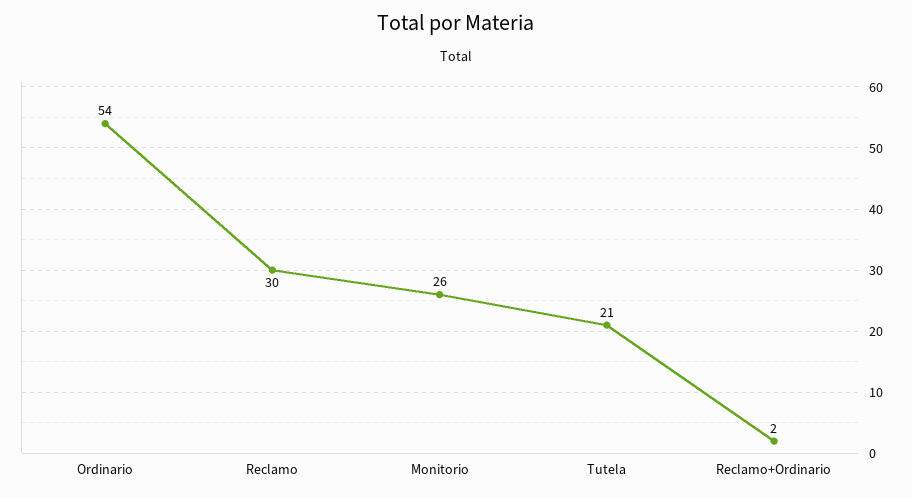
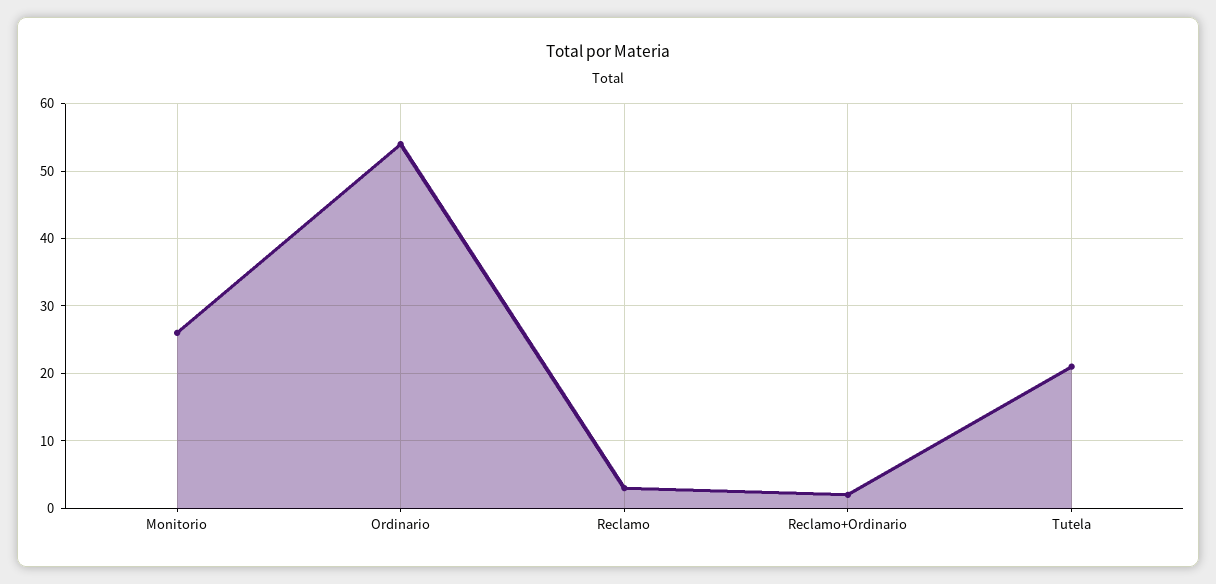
Reclamo: 30 -> 3

